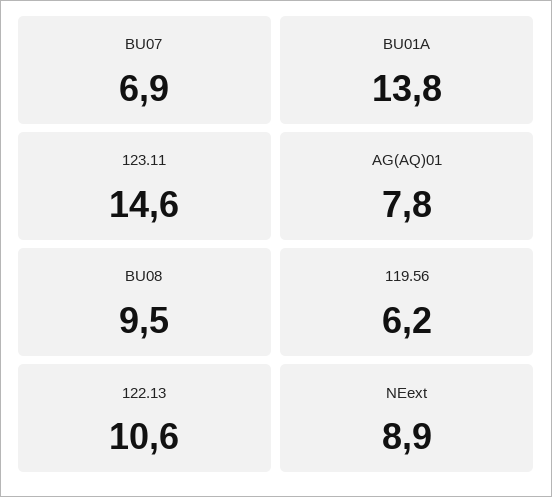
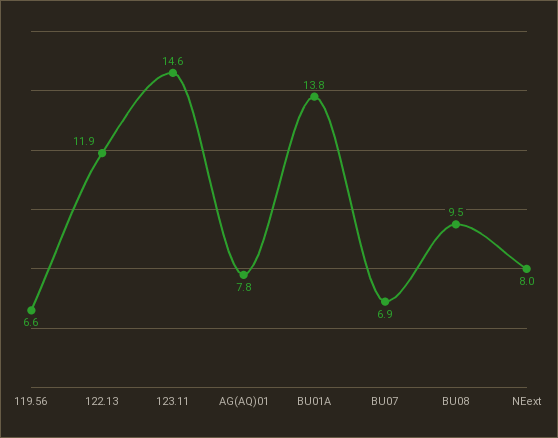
119.56: 6.2 -> 6.6
122.13: 10.6 -> 11.9
NEext: 8.9 -> 8

